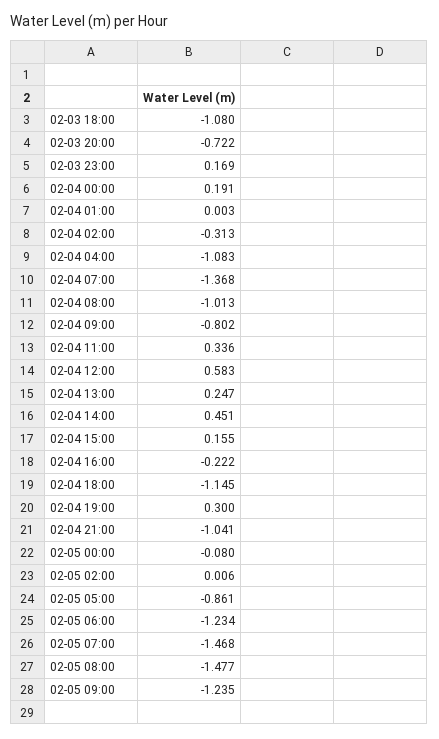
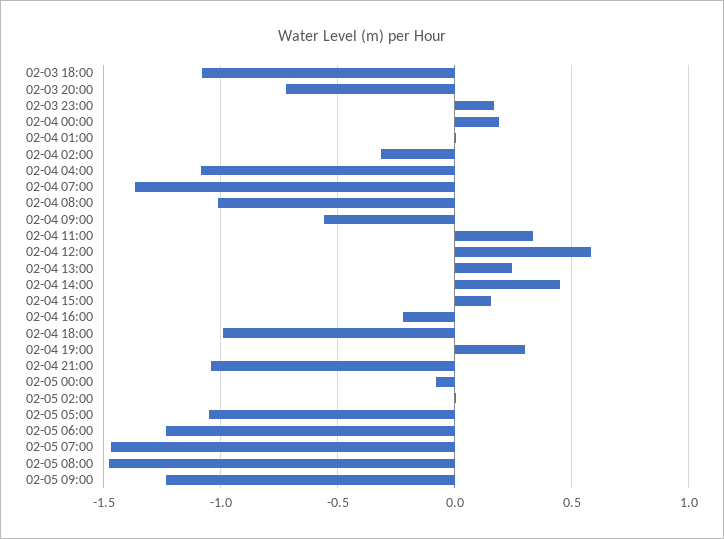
02-04 09:00: -0.802 -> -0.55
02-04 18:00: -1.145 -> -1
02-05 05:00: -0.861 -> -1.05

